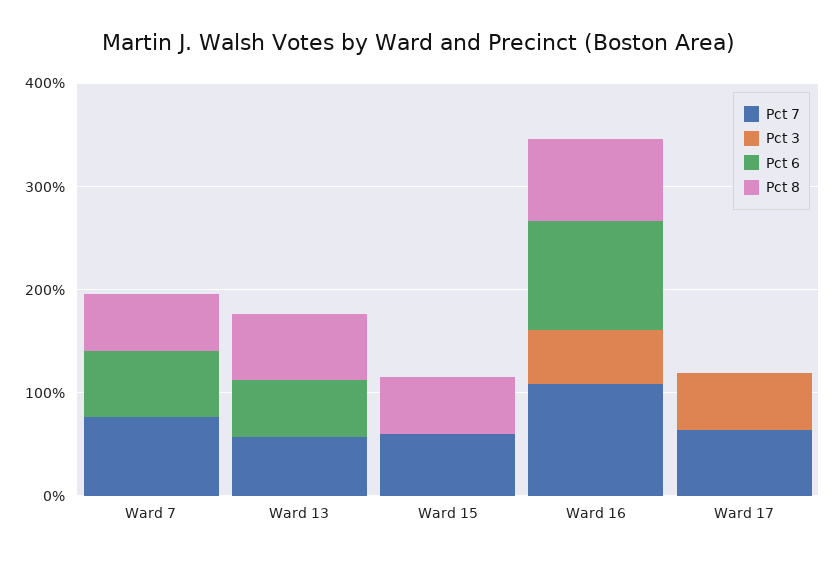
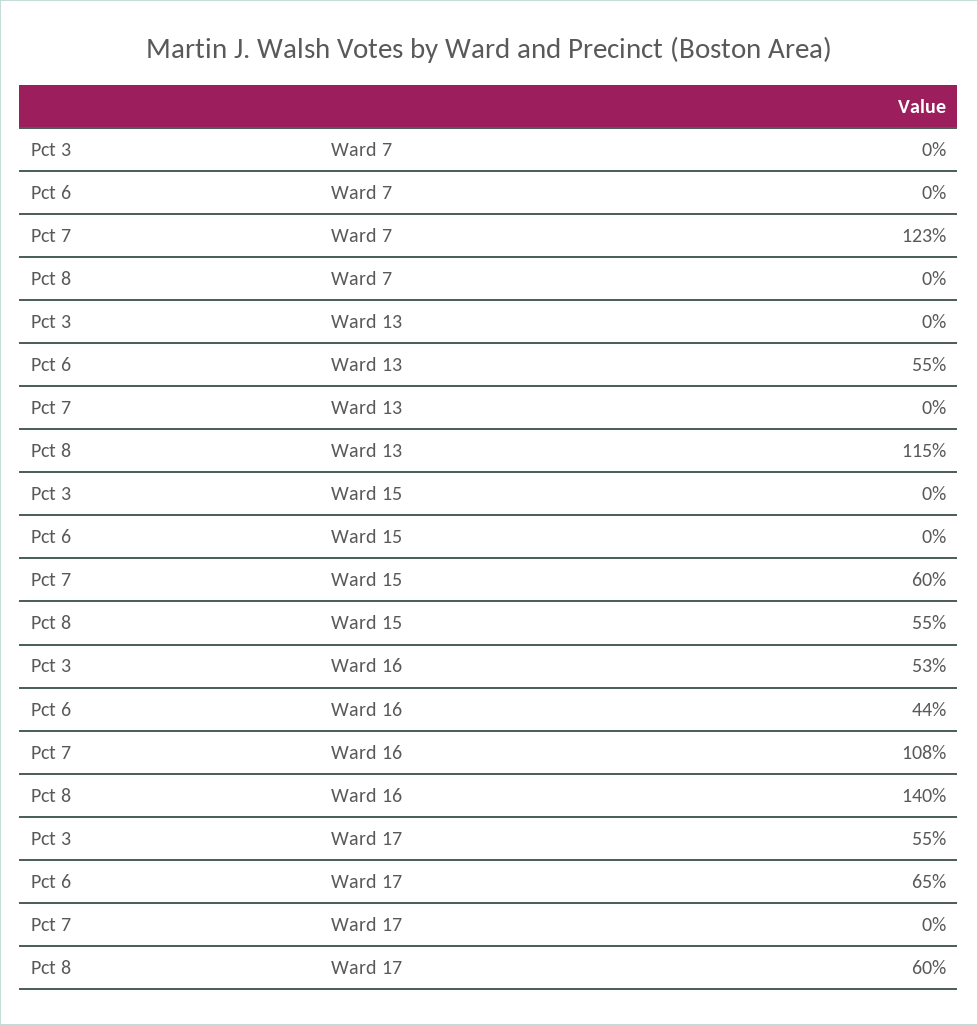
Pct 7, Ward 7: 80 -> 123
Pct 6, Ward 7: 60 -> 0
Pct 8, Ward 7: 60 -> 0
Pct 7, Ward 13: 60 -> 0
Pct 8, Ward 13: 60 -> 115
Pct 6, Ward 16: 100 -> 44
Pct 8, Ward 16: 80 -> 140
Pct 7, Ward 17: 60 -> 0
Pct 6, Ward 17: 0 -> 65
Pct 8, Ward 17: 0 -> 60

